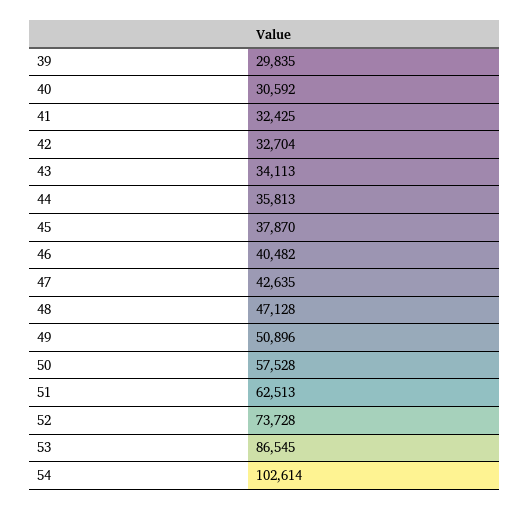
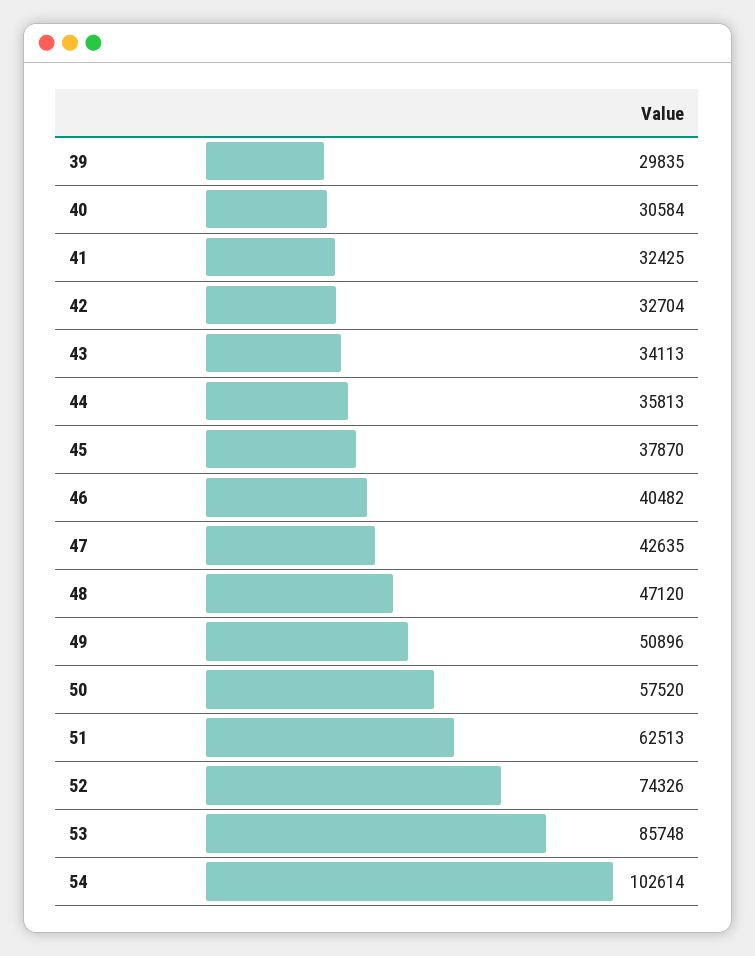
40: 30592 -> 30584
48: 47128 -> 47120
50: 57528 -> 57520
52: 73728 -> 74326
53: 86545 -> 85748

